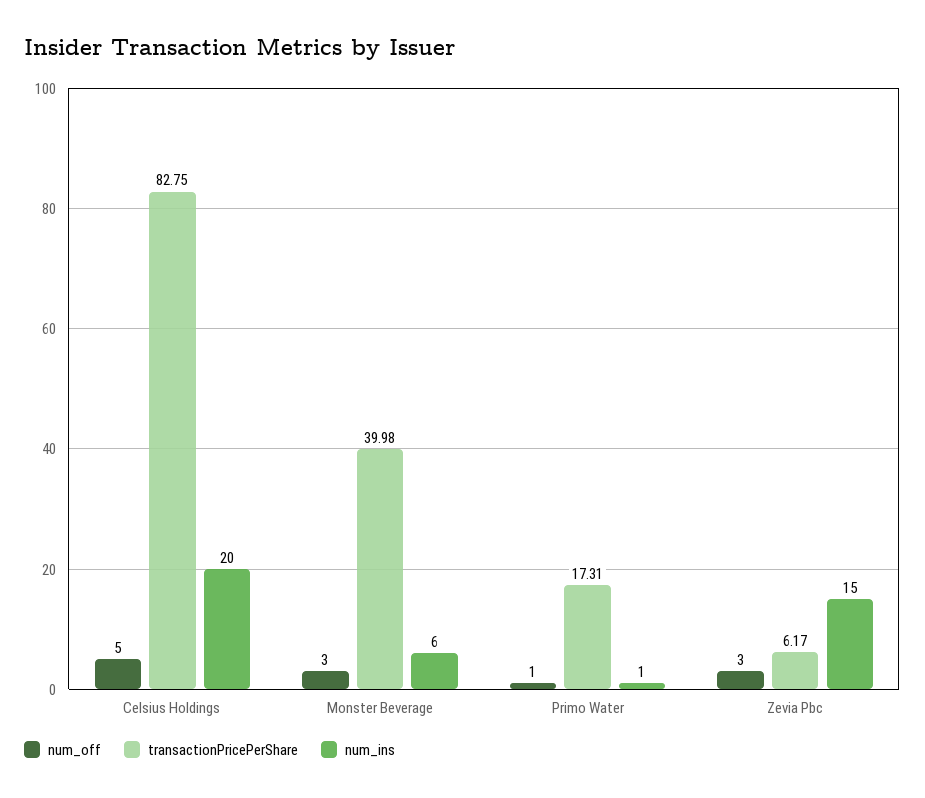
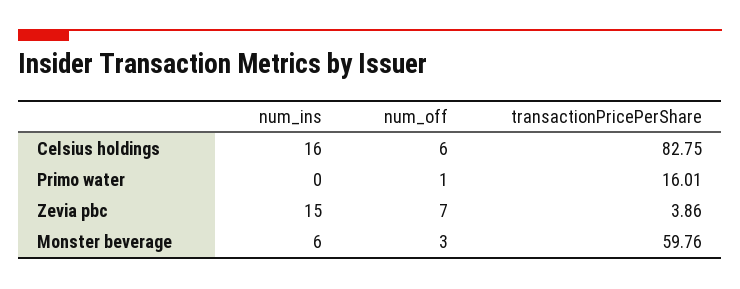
num_off, Celsius Holdings: 5 -> 6
num_ins, Celsius Holdings: 20 -> 16
transactionPricePerShare, Monster Beverage: 39.98 -> 59.76
transactionPricePerShare, Primo Water: 17.31 -> 16.01
num_ins, Primo Water: 1 -> 0
num_off, Zevia Pbc: 3 -> 7
transactionPricePerShare, Zevia Pbc: 6.17 -> 3.86

